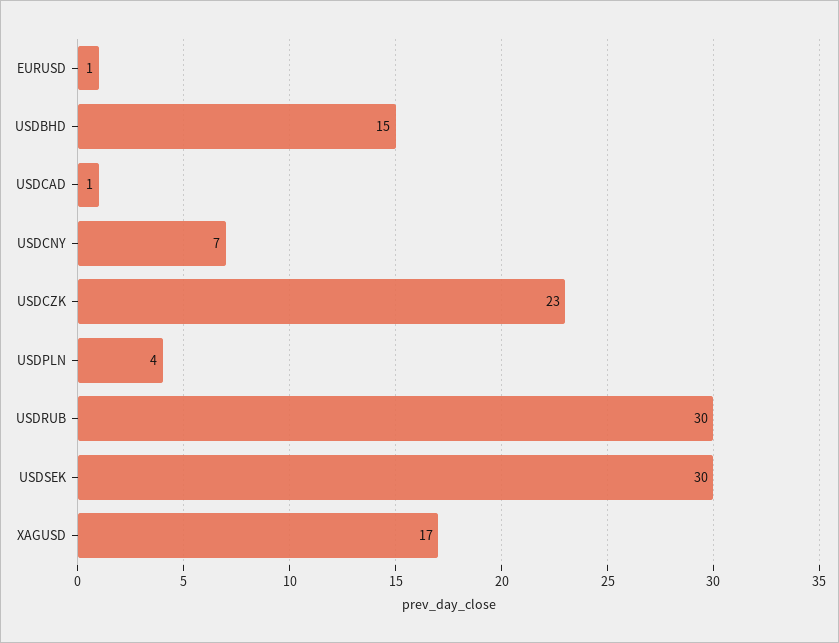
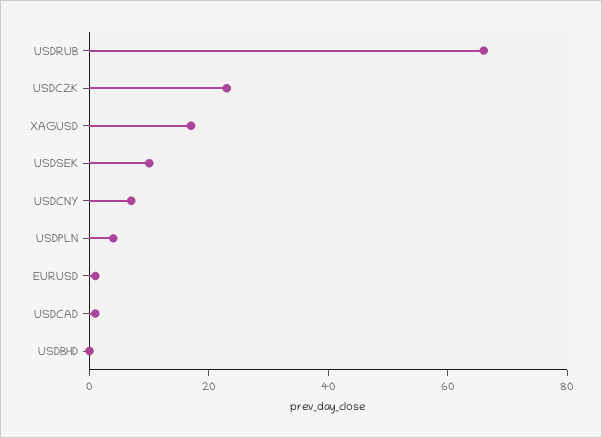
USDBHD: 15 -> 0
USDRUB: 30 -> 65
USDSEK: 30 -> 10

